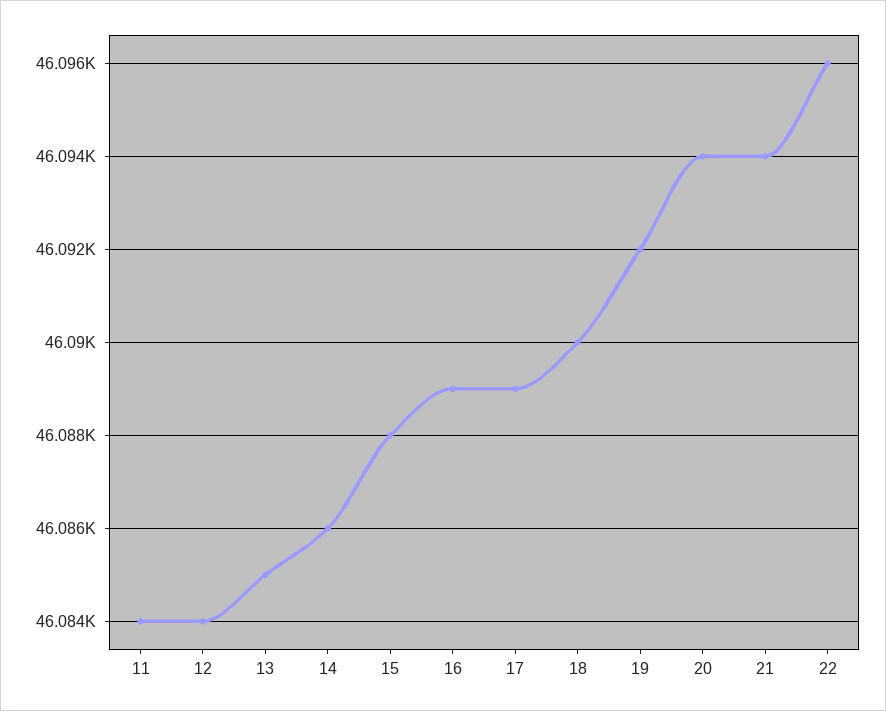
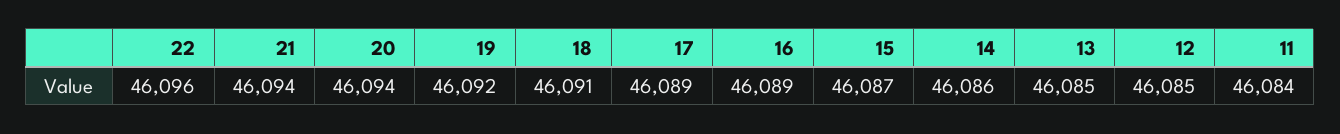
12: 46084 -> 46085
15: 46088 -> 46087
18: 46090 -> 46091

